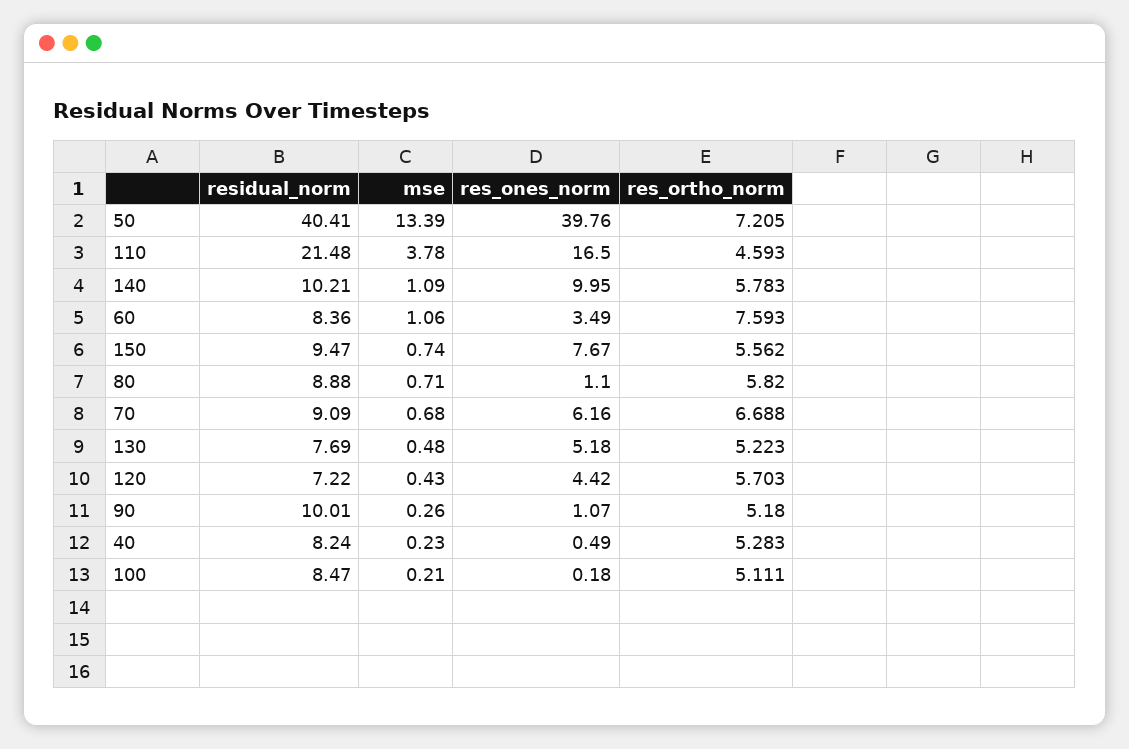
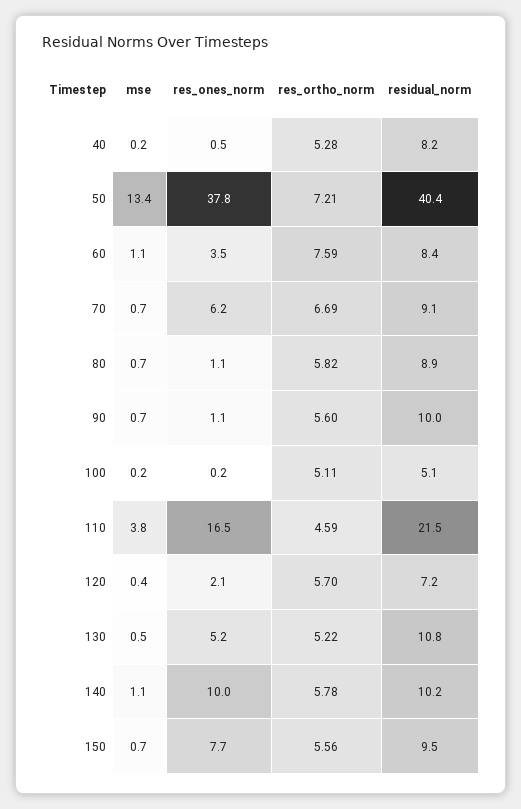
res_ones_norm, 50: 39.76 -> 37.8
residual_norm, 130: 7.69 -> 10.8
res_ones_norm, 120: 4.42 -> 2.1
mse, 90: 0.26 -> 0.7
res_ortho_norm, 90: 5.18 -> 5.6
residual_norm, 100: 8.47 -> 5.1

